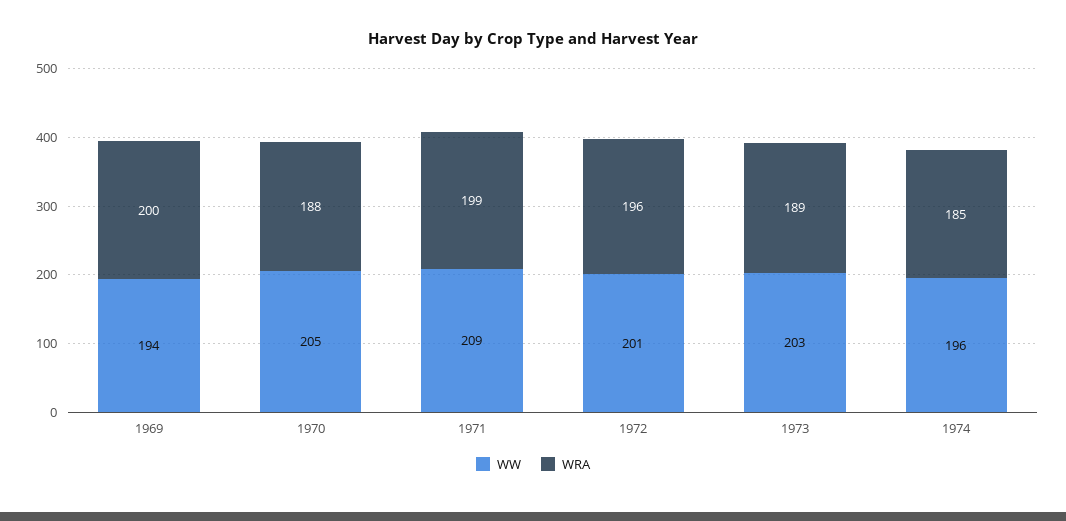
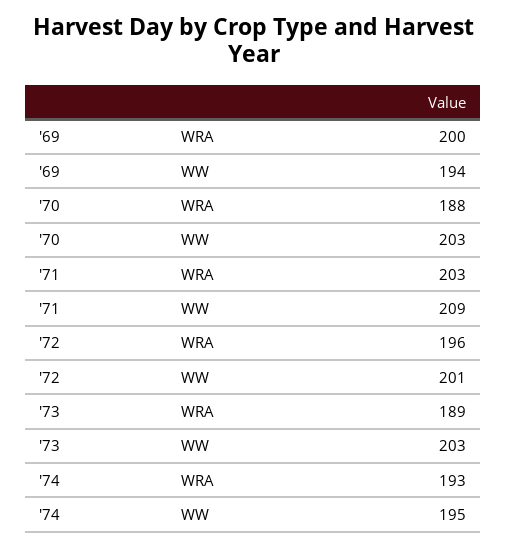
WW, 1970: 205 -> 203
WRA, 1971: 199 -> 203
WW, 1974: 196 -> 195
WRA, 1974: 185 -> 193

